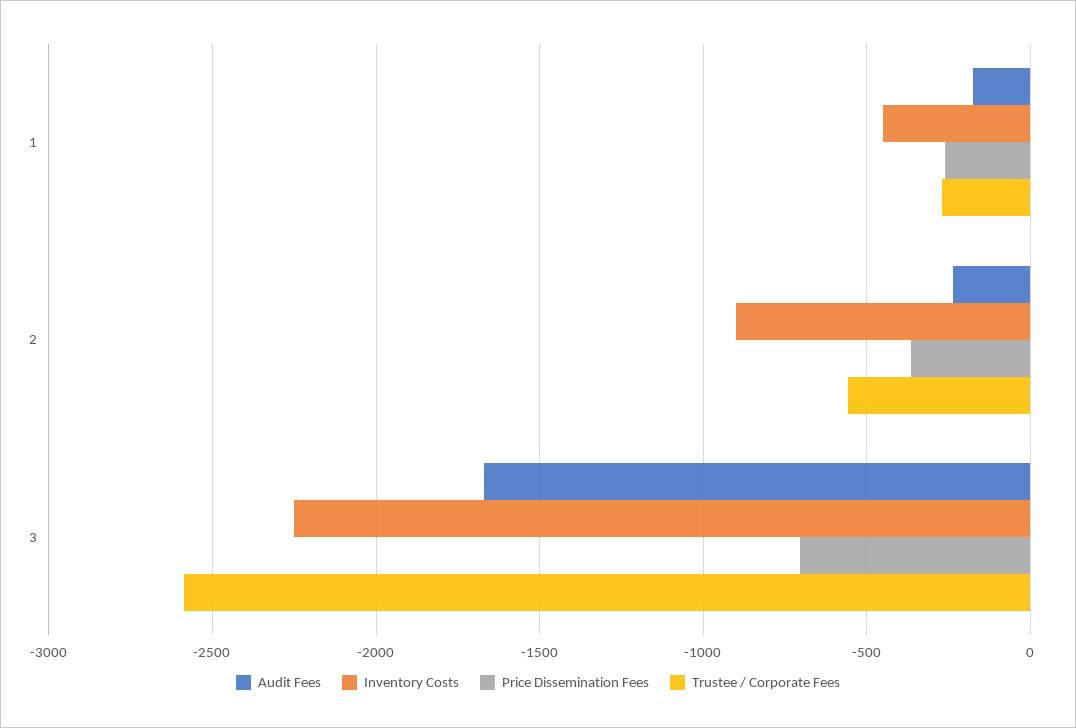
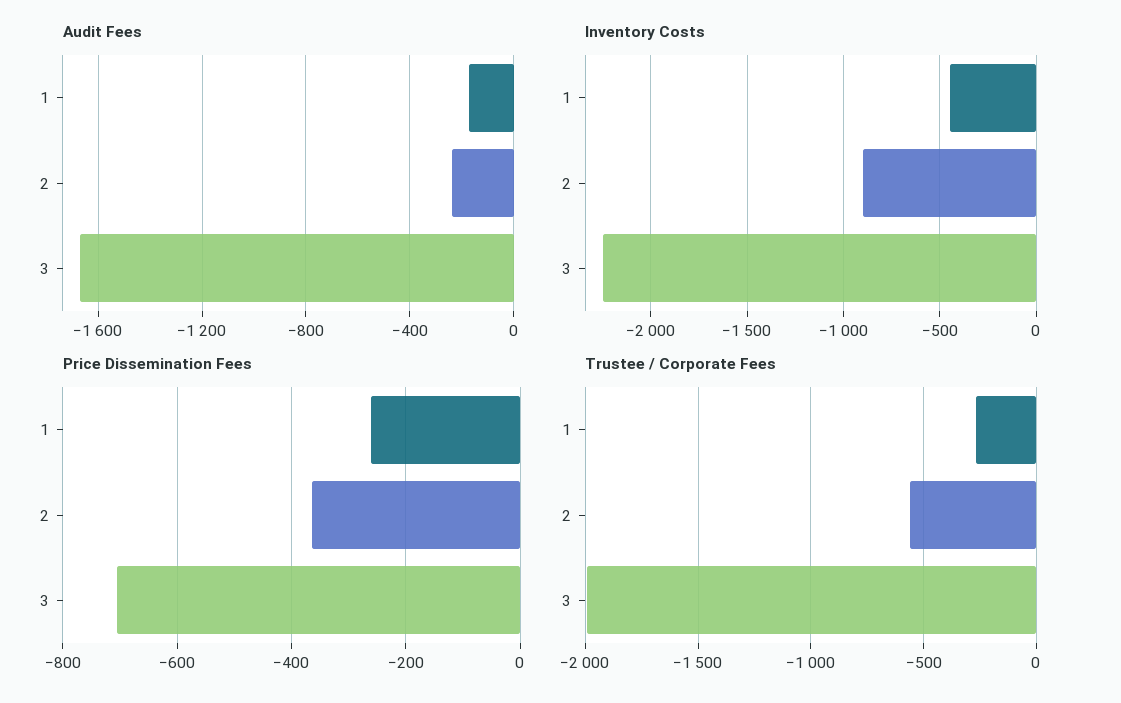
Trustee / Corporate Fees, 3: -2600 -> -2000

